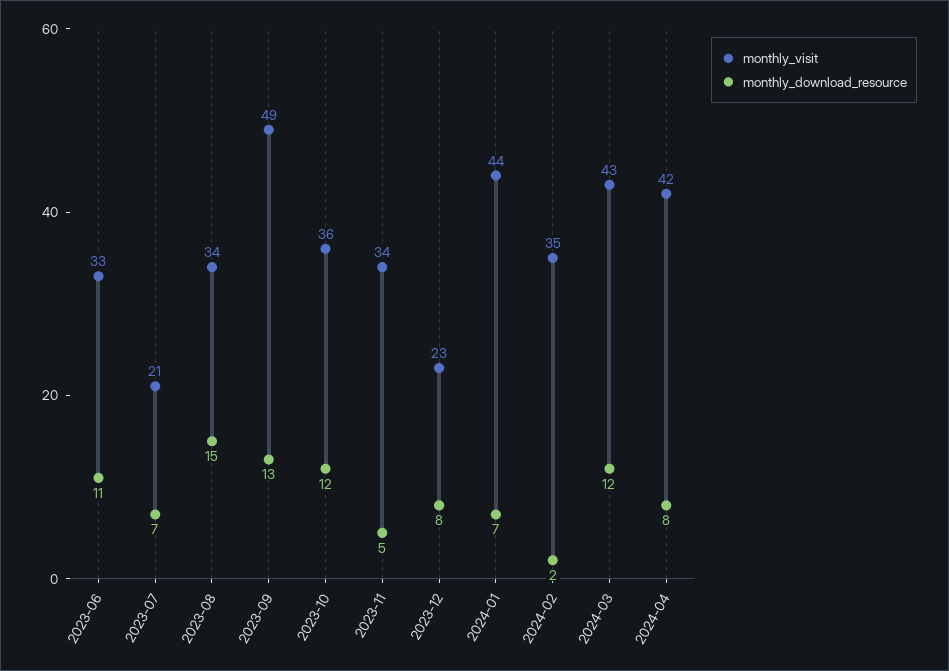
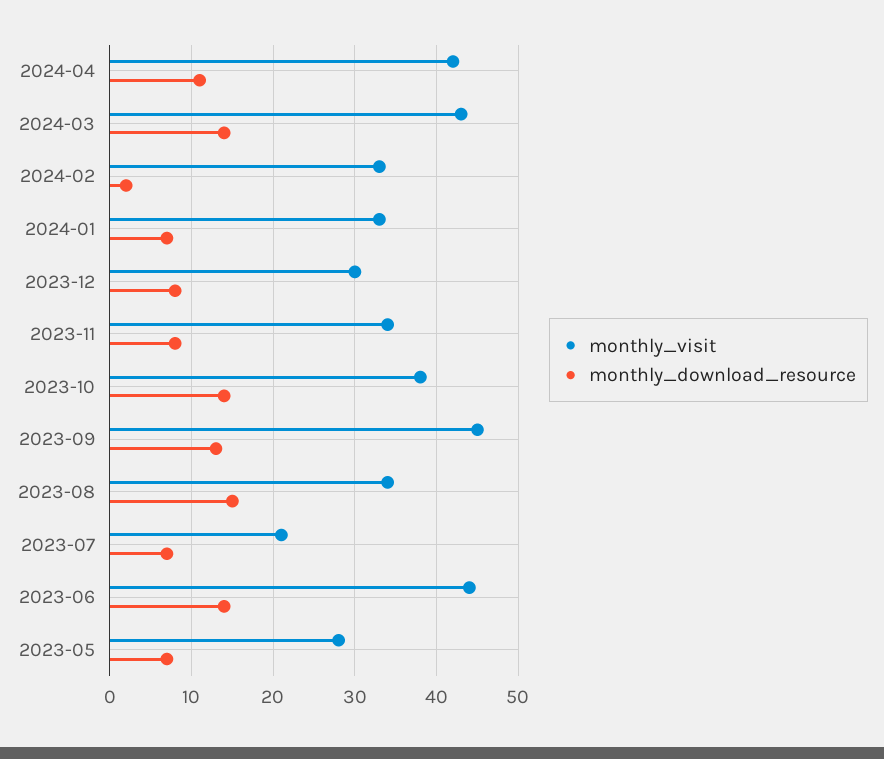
monthly_visit, 2023-06: 33 -> 44
monthly_download_resource, 2023-06: 11 -> 14
monthly_visit, 2023-09: 49 -> 45
monthly_visit, 2023-10: 36 -> 38
monthly_download_resource, 2023-10: 12 -> 14
monthly_download_resource, 2023-11: 5 -> 8
monthly_visit, 2023-12: 23 -> 30
monthly_visit, 2024-01: 44 -> 33
monthly_visit, 2024-02: 35 -> 33
monthly_download_resource, 2024-03: 12 -> 14
monthly_download_resource, 2024-04: 8 -> 11
monthly_visit, 2023-05: none -> 28
monthly_download_resource, 2023-05: none -> 7

